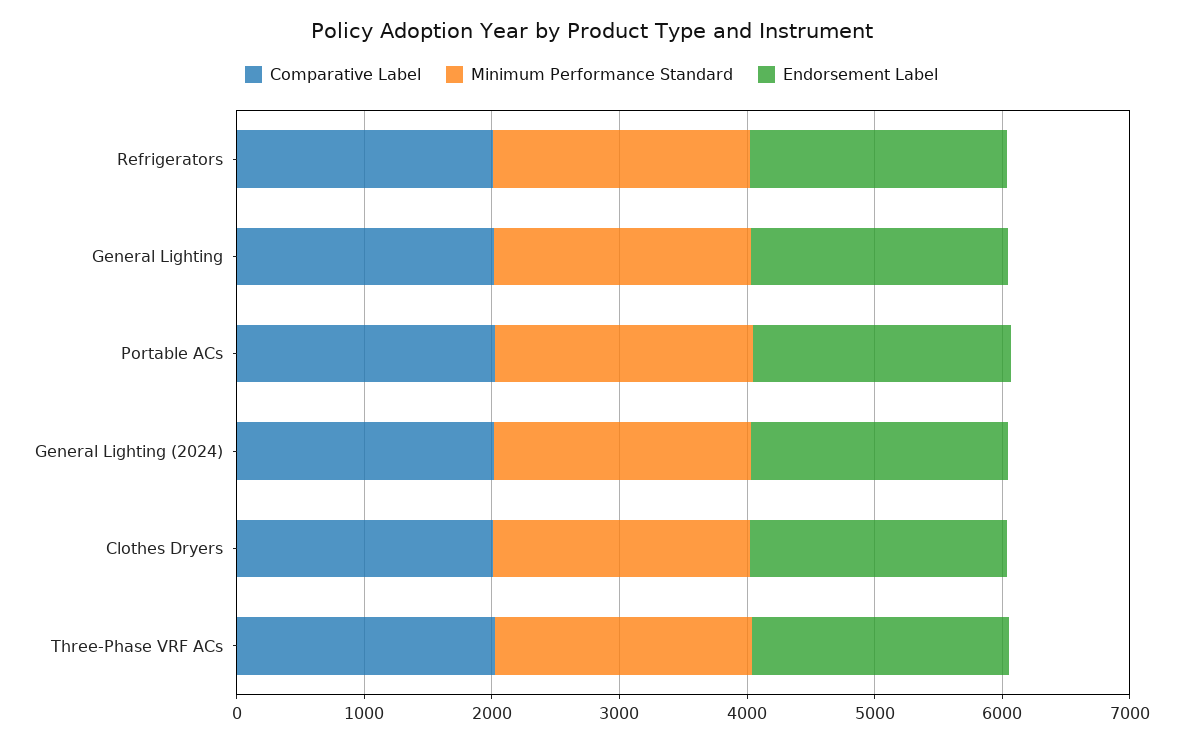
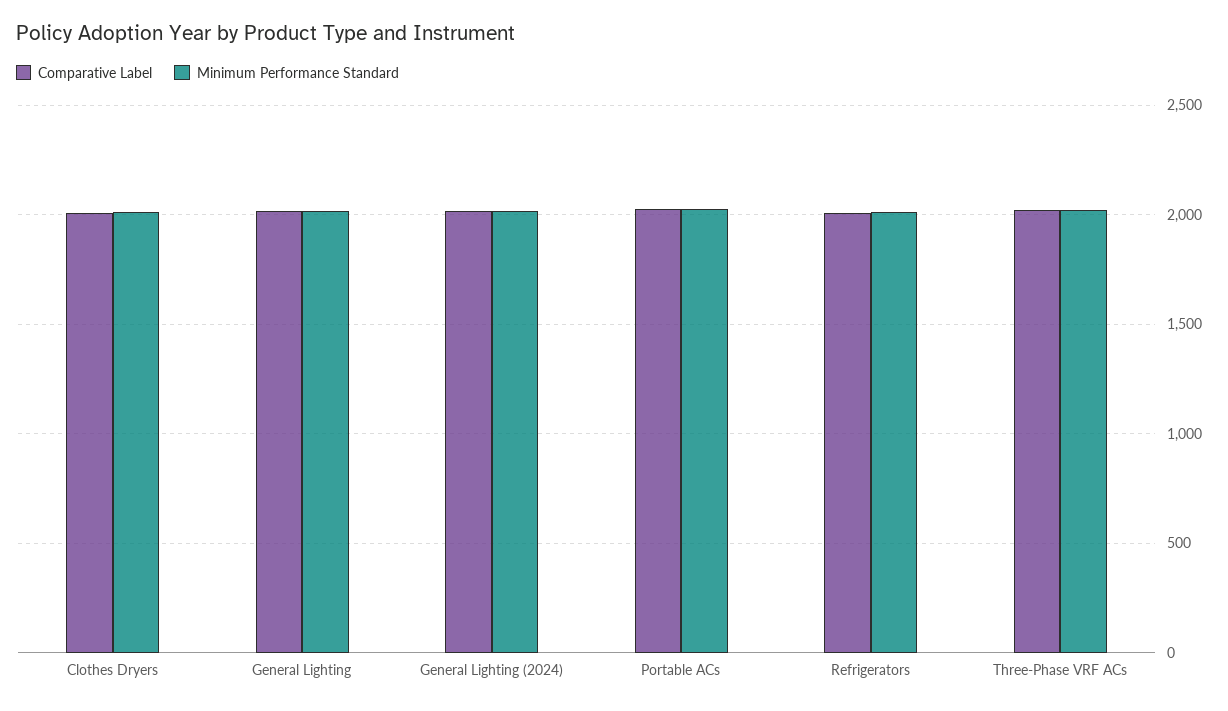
Endorsement Label, Refrigerators: 2000 -> none
Endorsement Label, General Lighting: 2000 -> none
Endorsement Label, Portable ACs: 2000 -> none
Endorsement Label, General Lighting (2024): 2000 -> none
Endorsement Label, Clothes Dryers: 2000 -> none
Endorsement Label, Three-Phase VRF ACs: 2000 -> none

